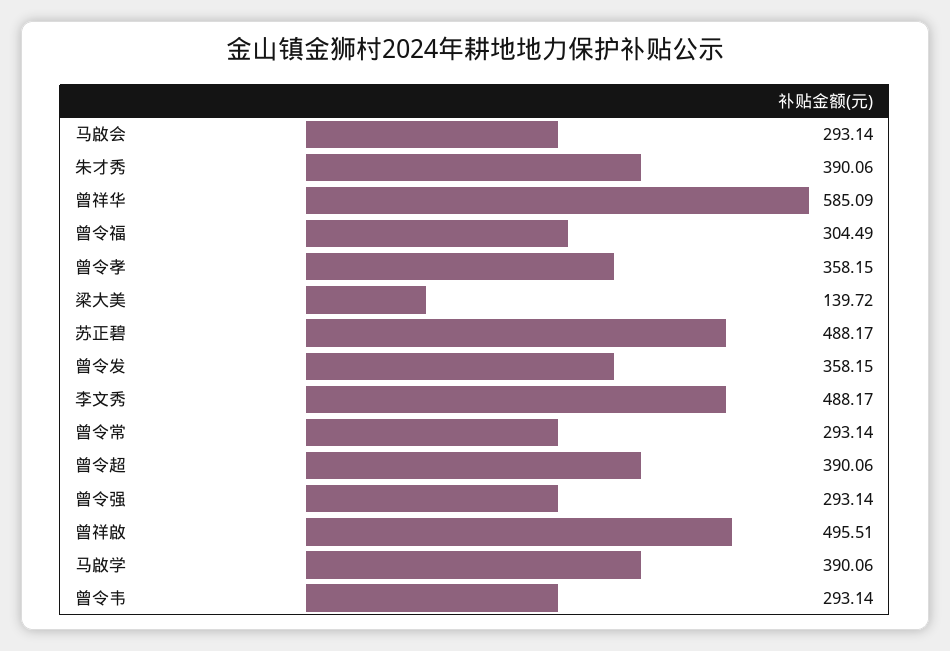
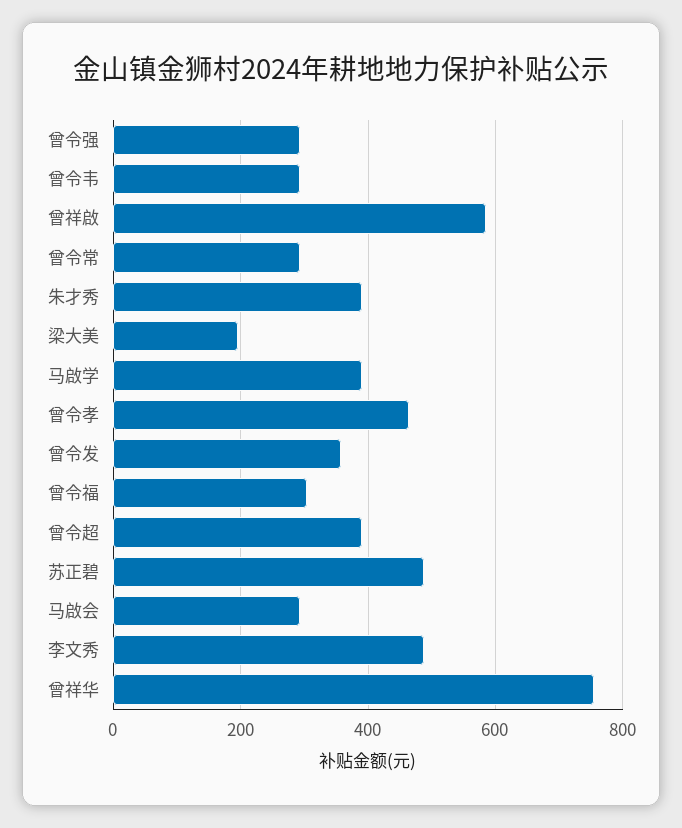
曾祥华: 585.09 -> 760
曾令孝: 358.15 -> 460
梁大美: 139.72 -> 200
曾祥啟: 495.51 -> 580

